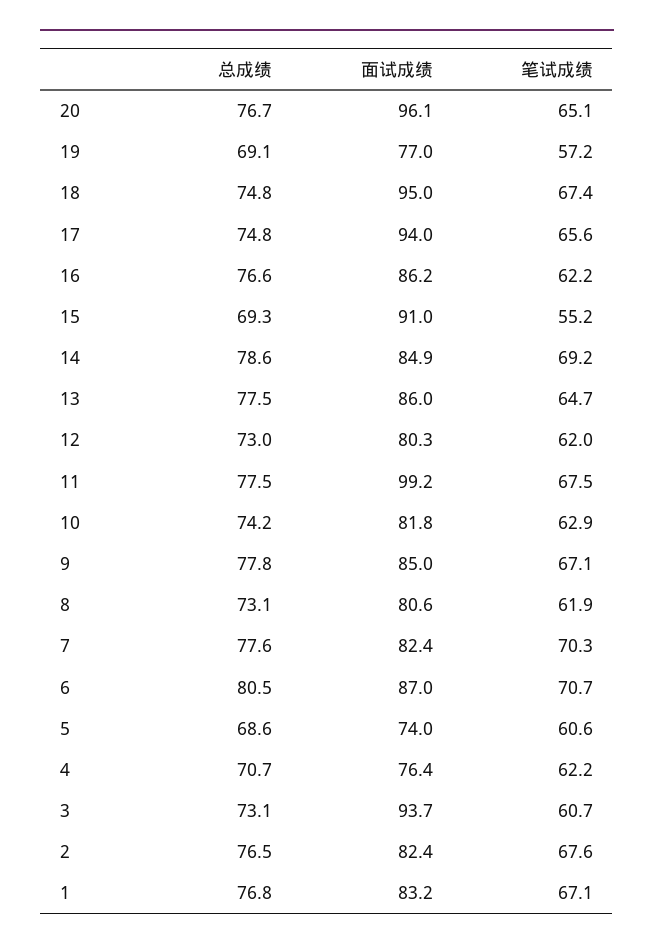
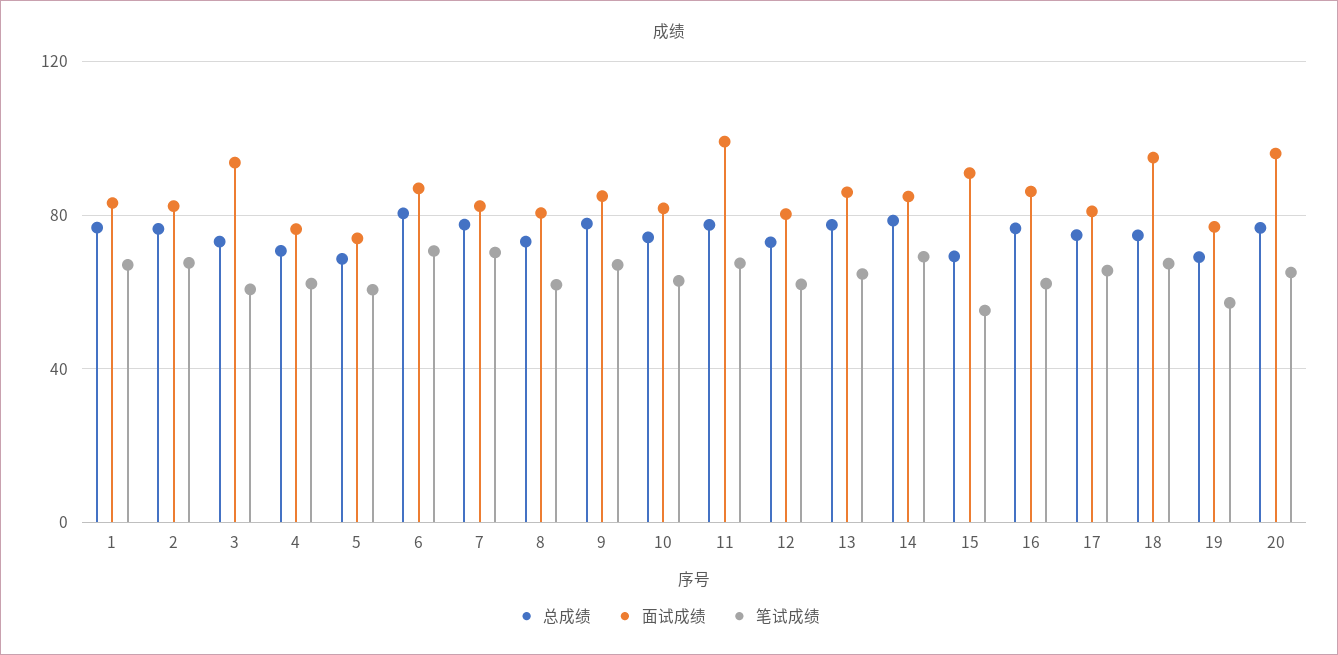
面试成绩, 17: 94 -> 80

